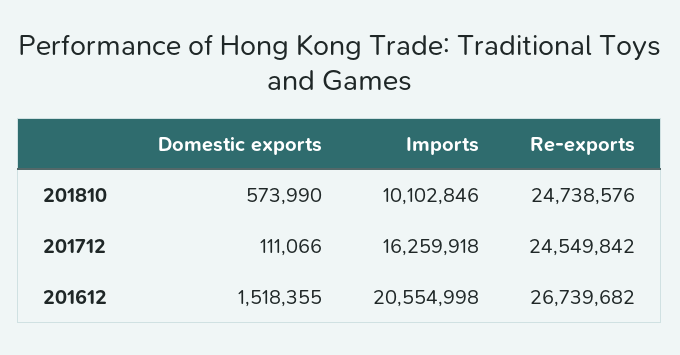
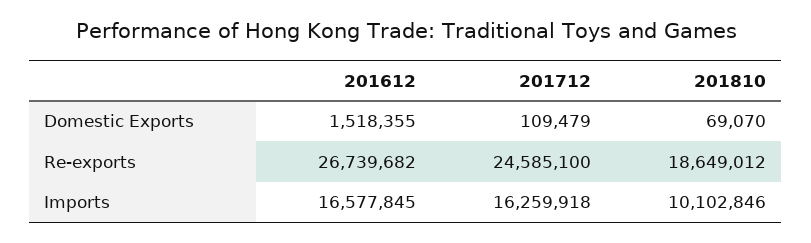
Domestic exports, 201810: 573990 -> 69070
Re-exports, 201810: 24738576 -> 18649012
Domestic exports, 201712: 111066 -> 109479
Re-exports, 201712: 24549842 -> 24585100
Imports, 201612: 20554998 -> 16577845

